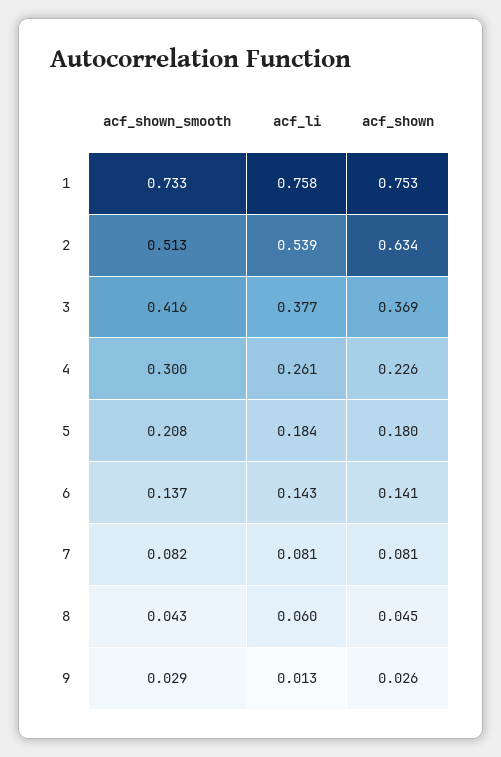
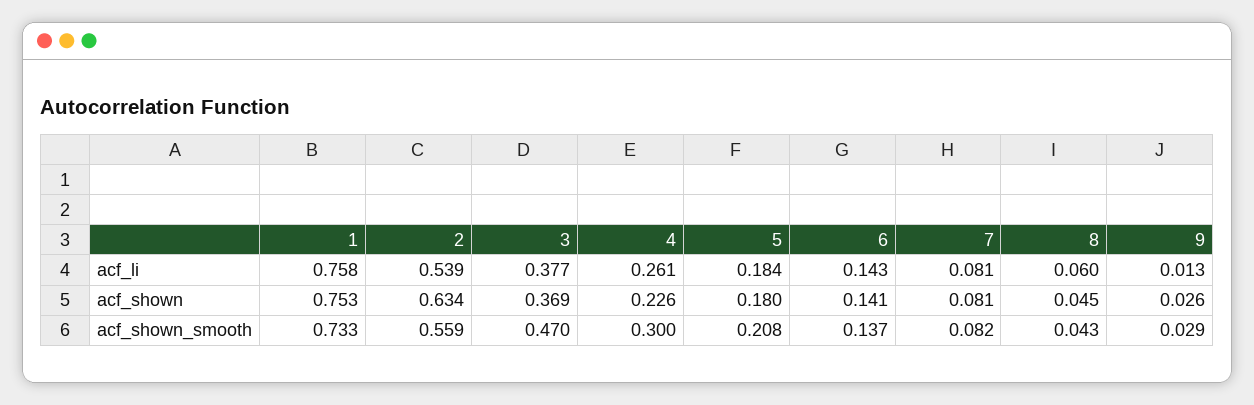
acf_shown_smooth, 2: 0.513 -> 0.559
acf_shown_smooth, 3: 0.416 -> 0.47

